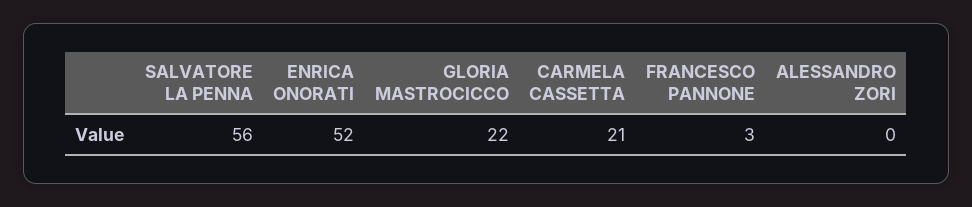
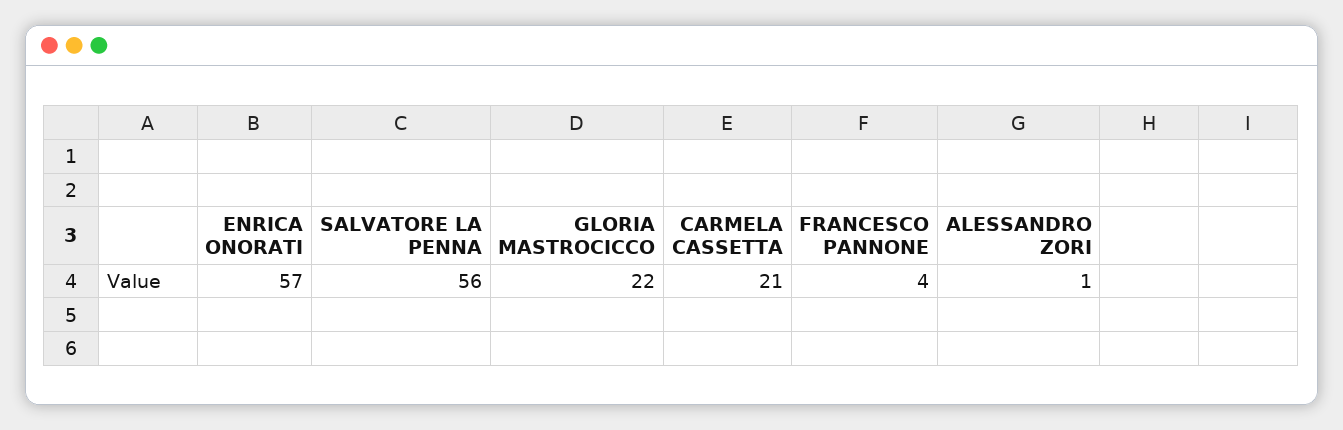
ENRICA ONORATI: 52 -> 57
FRANCESCO PANNONE: 3 -> 4
ALESSANDRO ZORI: 0 -> 1

